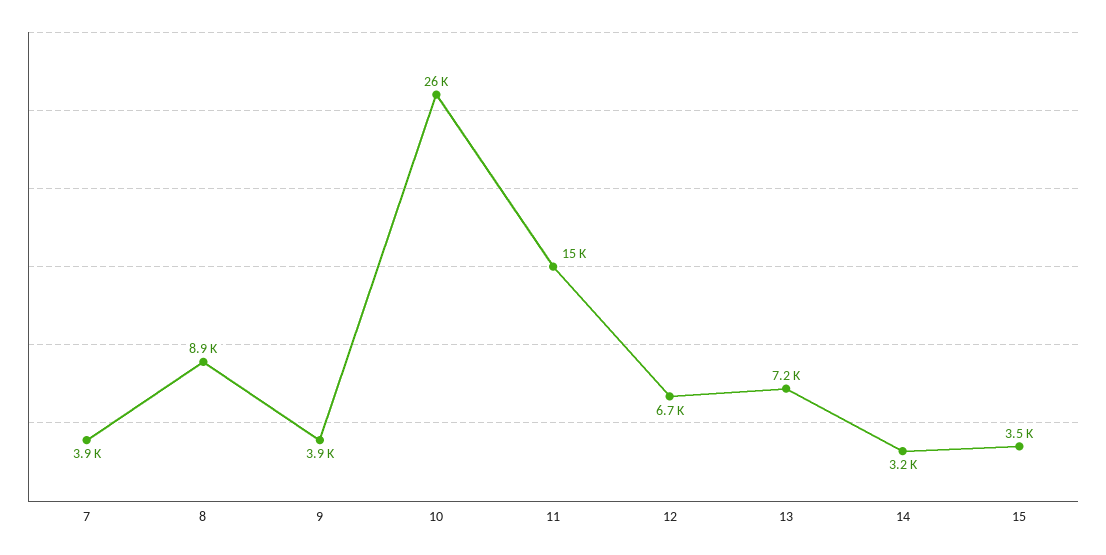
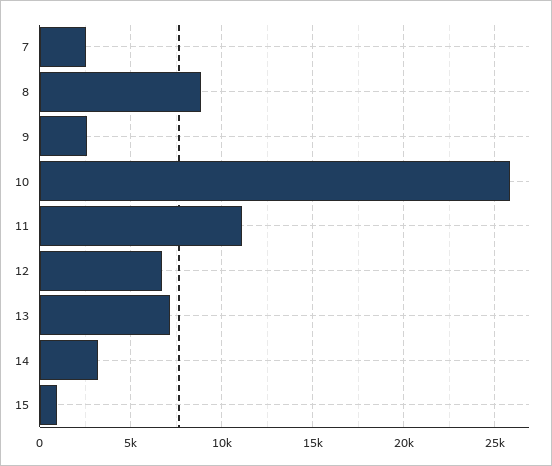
7: 3900 -> 2500
9: 3900 -> 2500
11: 15000 -> 11000
15: 3500 -> 1000

